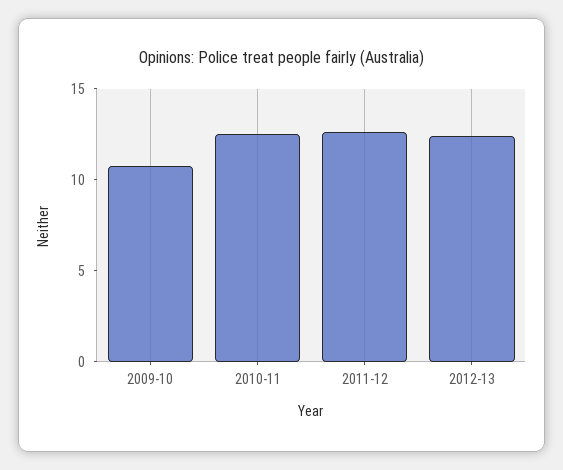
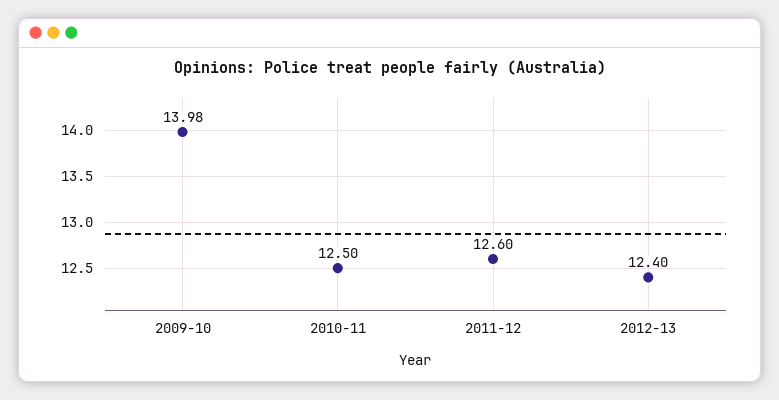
2009-10: 11 -> 13.98

